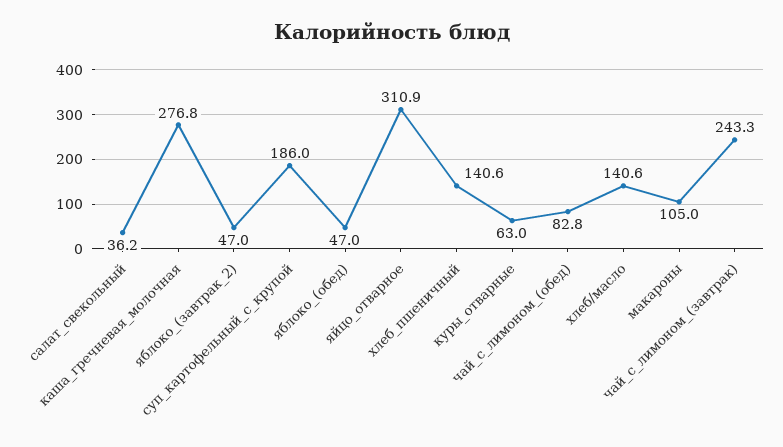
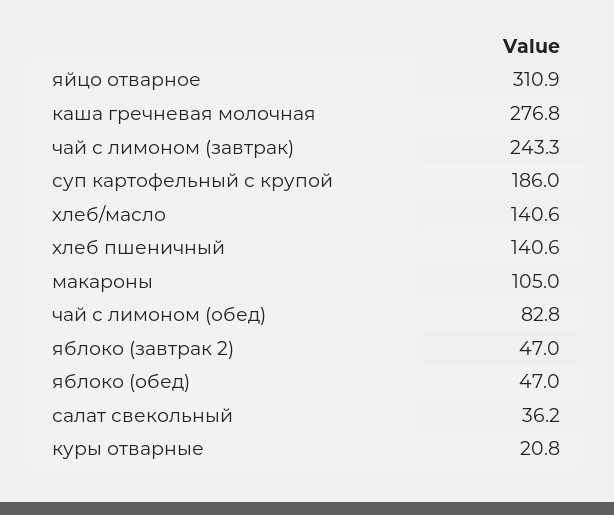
куры_отварные: 63 -> 20.8

